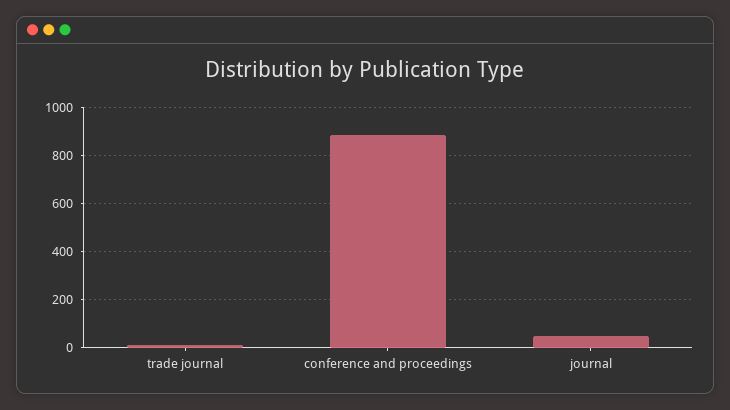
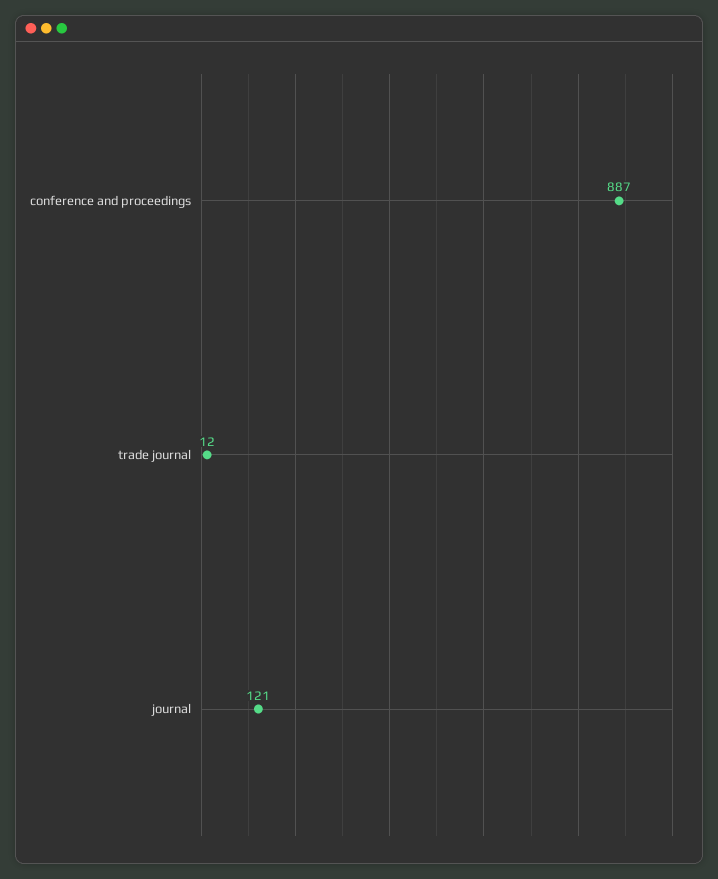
journal: 50 -> 121

